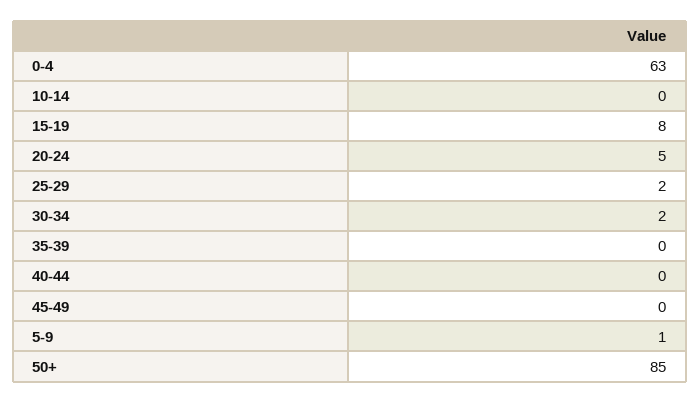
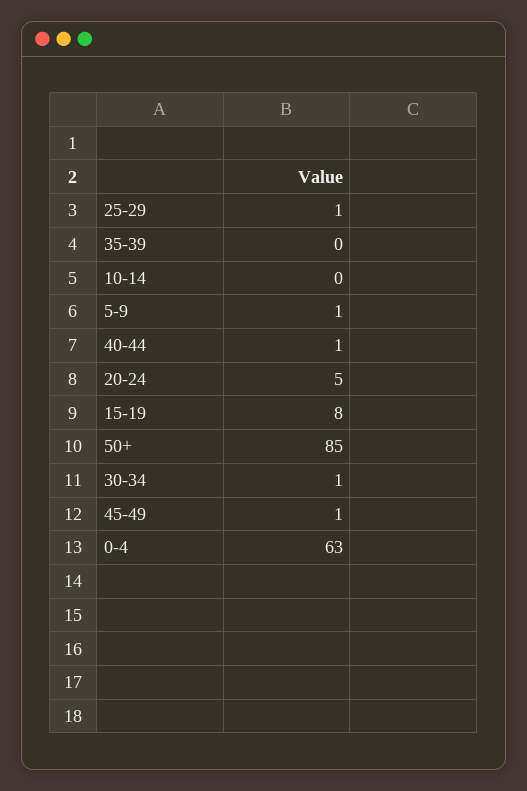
25-29: 2 -> 1
30-34: 2 -> 1
40-44: 0 -> 1
45-49: 0 -> 1

